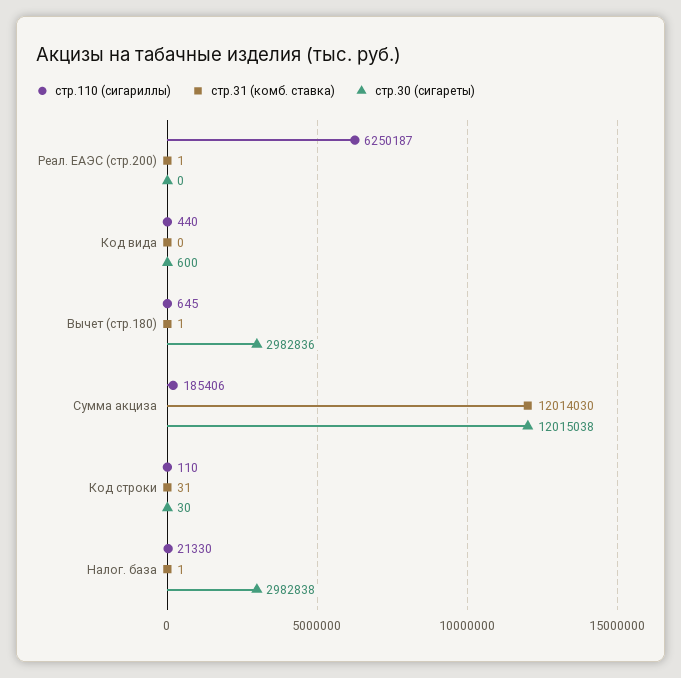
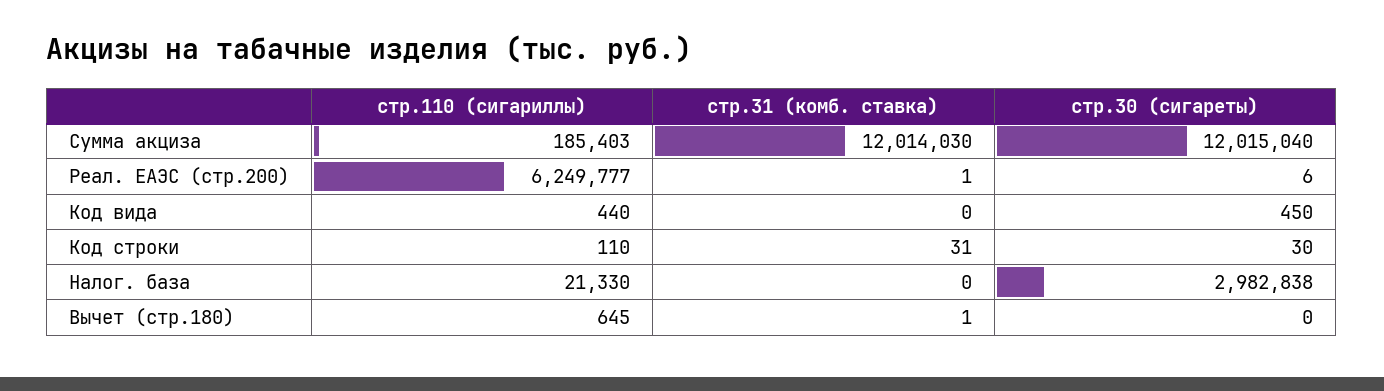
стр.110 (сигариллы), Реал. ЕАЭС (стр.200): 6250187 -> 6249777
стр.30 (сигареты), Реал. ЕАЭС (стр.200): 0 -> 6
стр.30 (сигареты), Код вида: 600 -> 450
стр.30 (сигареты), Вычет (стр.180): 2982836 -> 0
стр.110 (сигариллы), Сумма акциза: 185406 -> 185403
стр.30 (сигареты), Сумма акциза: 12015038 -> 12015040
стр.31 (комб. ставка), Налог. база: 1 -> 0

